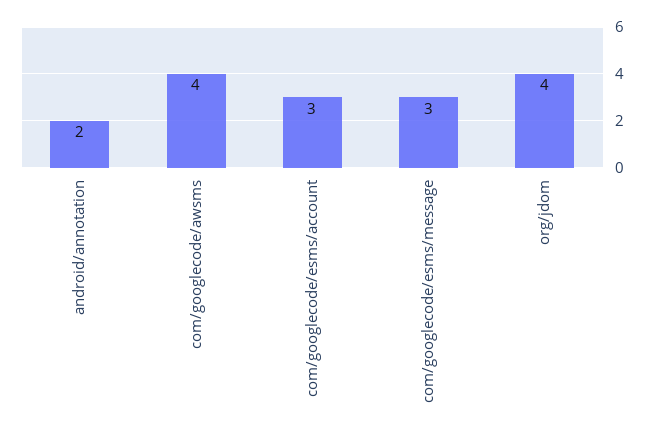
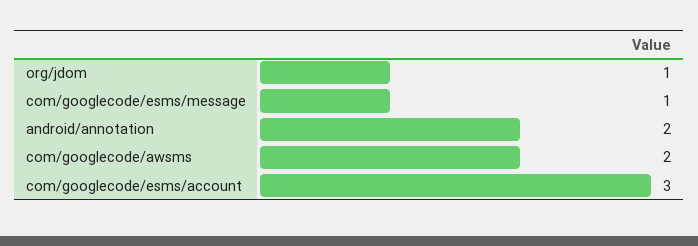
com/googlecode/awsms: 4 -> 2
com/googlecode/esms/message: 3 -> 1
org/jdom: 4 -> 1

